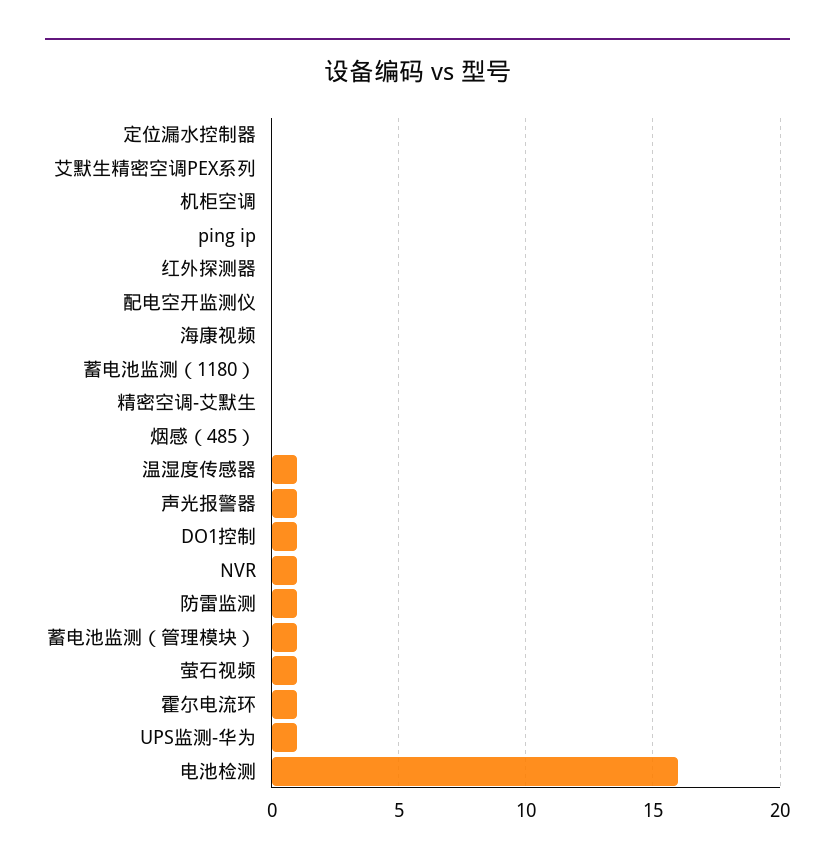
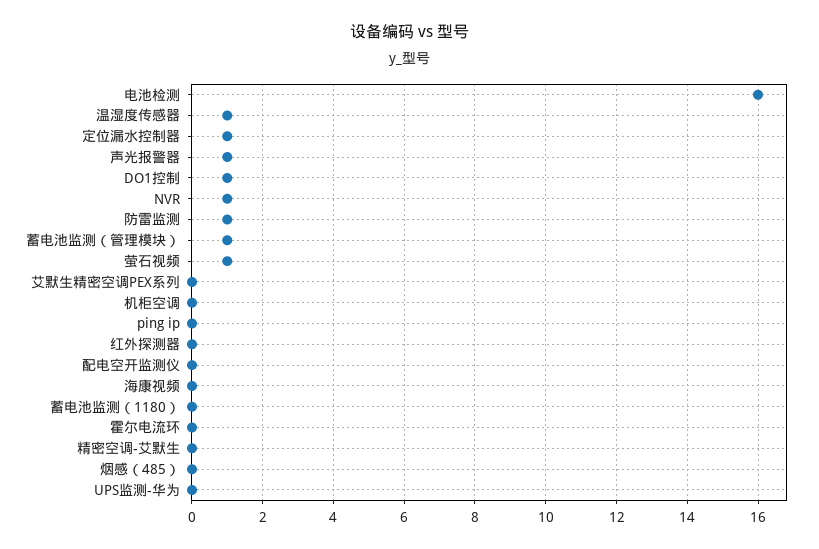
定位漏水控制器: 0 -> 1
霍尔电流环: 1 -> 0
UPS监测-华为: 1 -> 0

